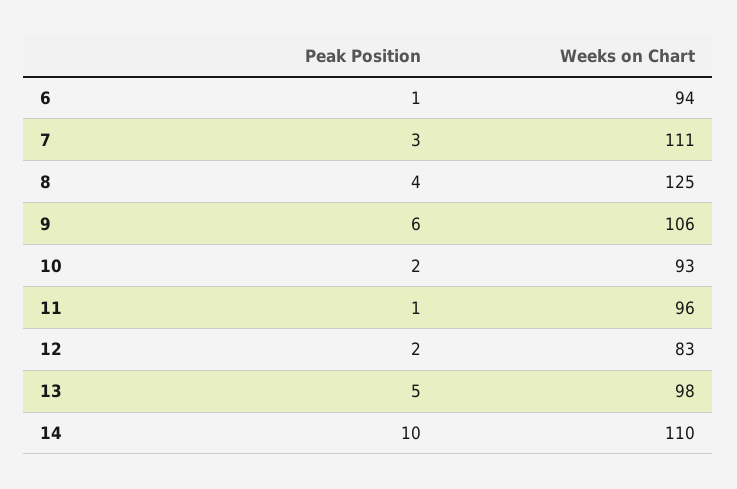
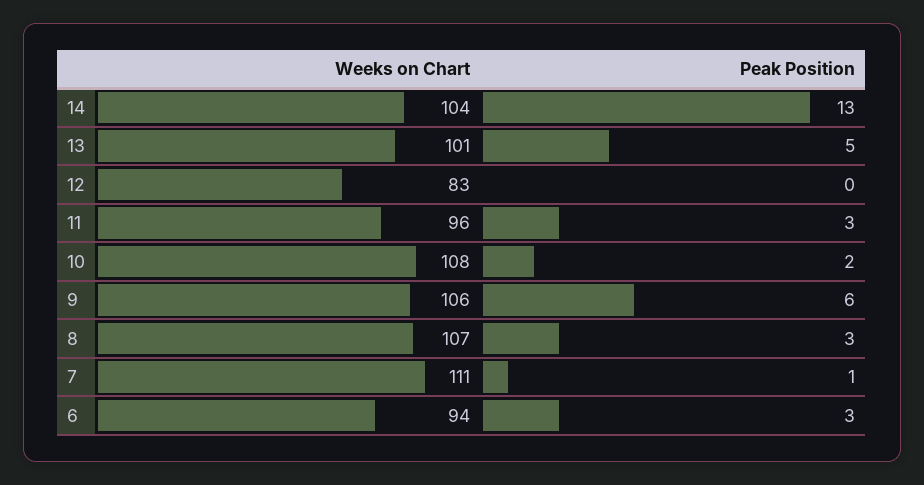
Peak Position, 6: 1 -> 3
Peak Position, 7: 3 -> 1
Peak Position, 8: 4 -> 3
Weeks on Chart, 8: 125 -> 107
Weeks on Chart, 10: 93 -> 108
Peak Position, 11: 1 -> 3
Peak Position, 12: 2 -> 0
Weeks on Chart, 13: 98 -> 101
Peak Position, 14: 10 -> 13
Weeks on Chart, 14: 110 -> 104

